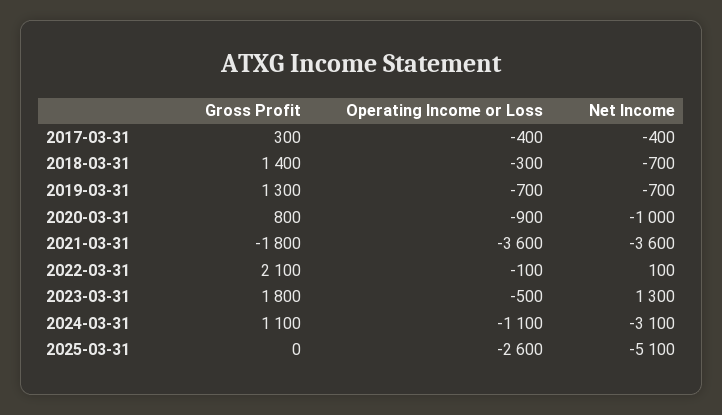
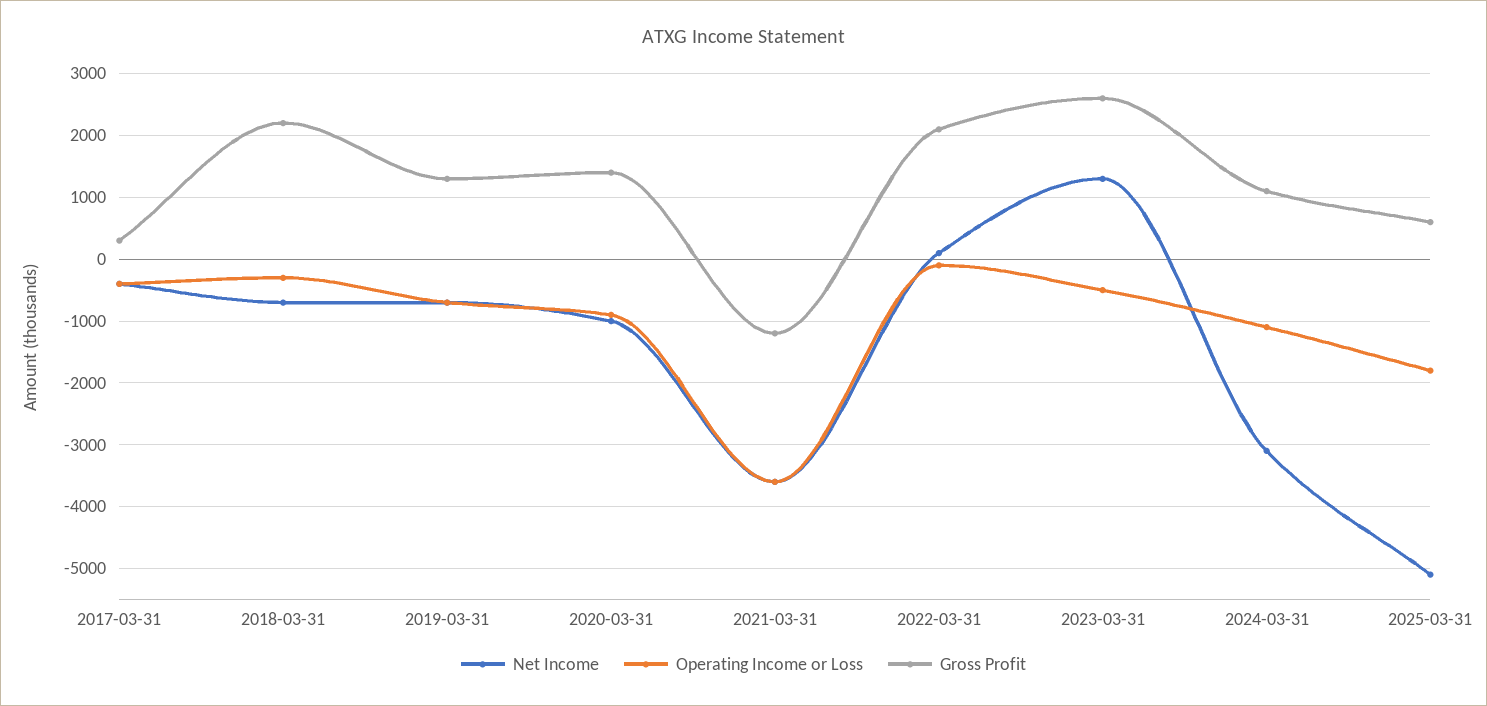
Gross Profit, 2018-03-31: 1400 -> 2200
Gross Profit, 2020-03-31: 800 -> 1400
Gross Profit, 2021-03-31: -1800 -> -1200
Gross Profit, 2023-03-31: 1800 -> 2600
Gross Profit, 2025-03-31: 0 -> 600
Operating Income or Loss, 2025-03-31: -2600 -> -1800

